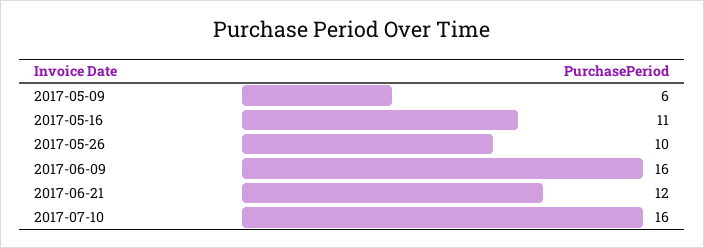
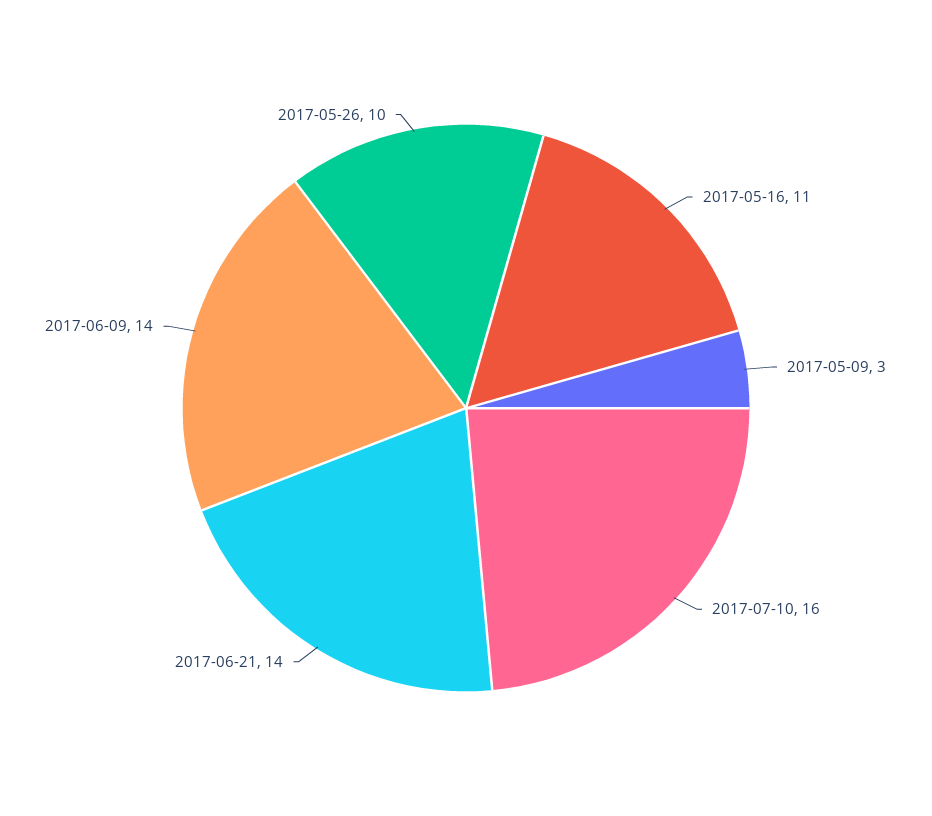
2017-05-09: 6 -> 3
2017-06-09: 16 -> 14
2017-06-21: 12 -> 14

